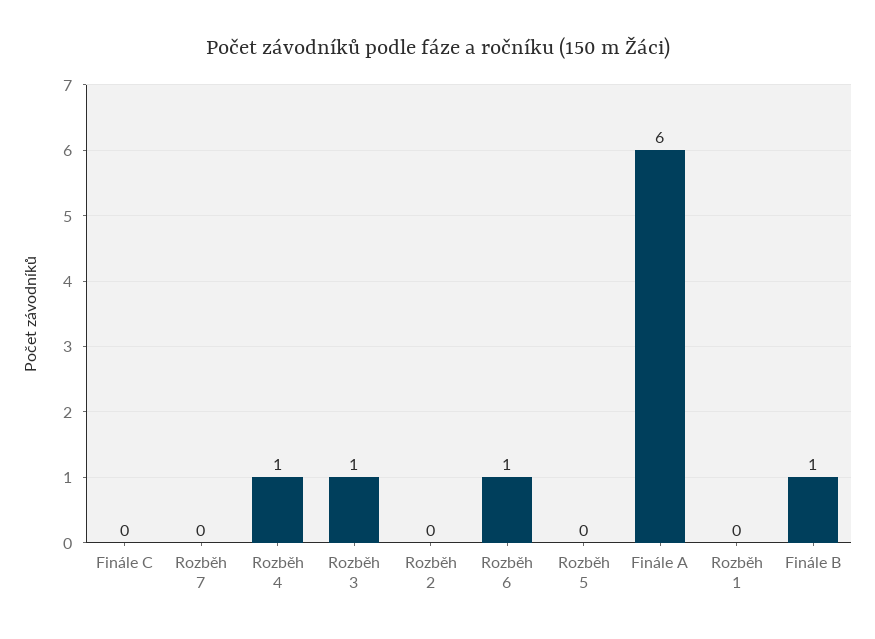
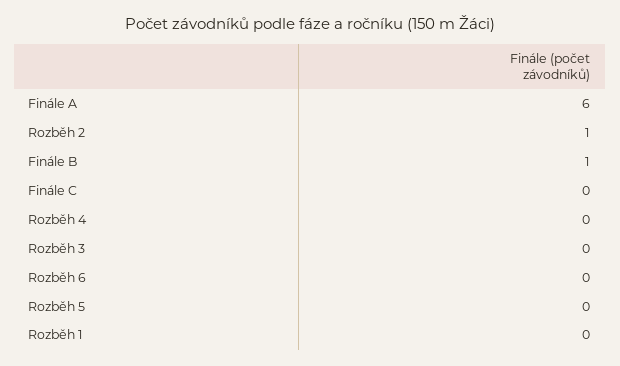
Rozběh 7: 0 -> none
Rozběh 4: 1 -> 0
Rozběh 3: 1 -> 0
Rozběh 2: 0 -> 1
Rozběh 6: 1 -> 0

